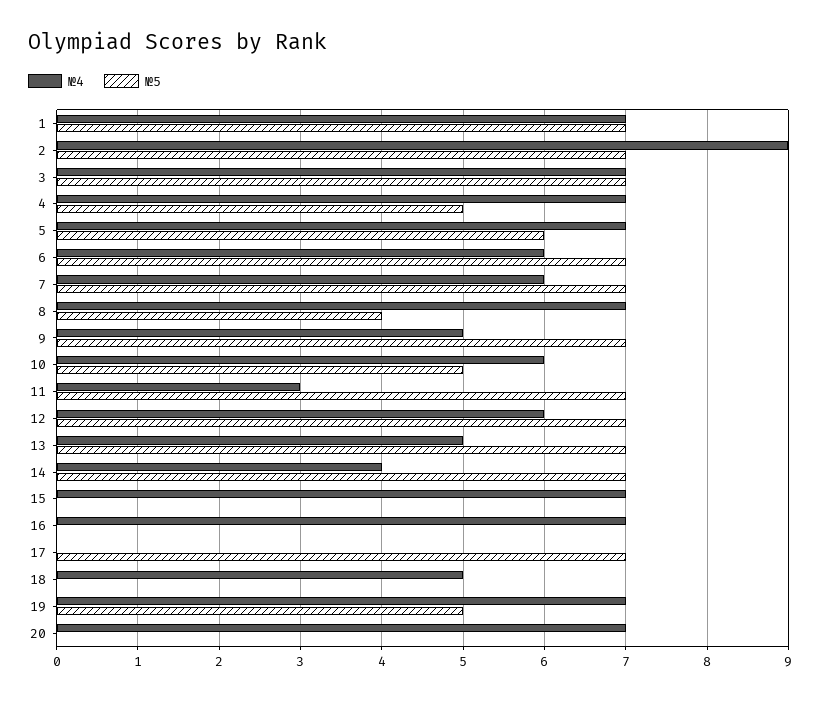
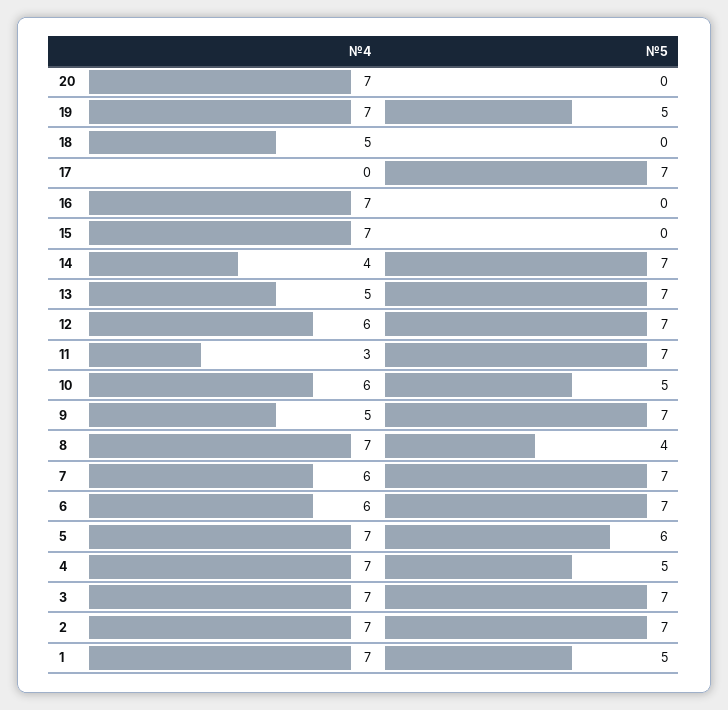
№5, 1: 7 -> 5
№4, 2: 9 -> 7

